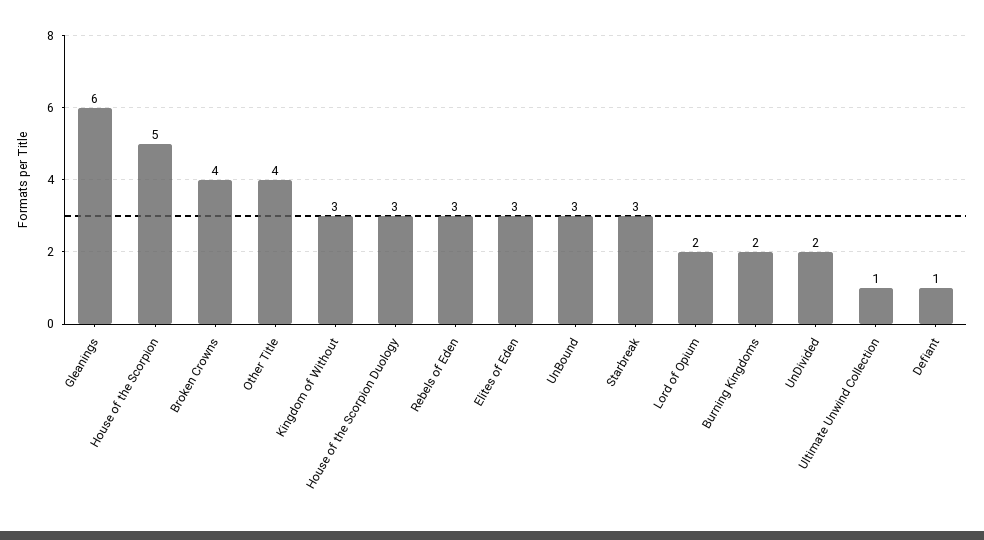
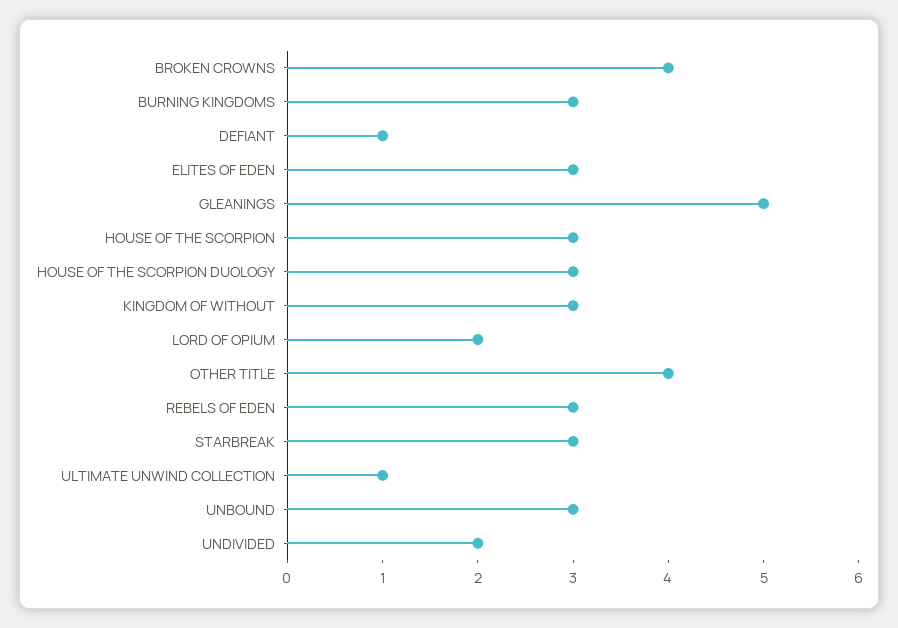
Gleanings: 6 -> 5
House of the Scorpion: 5 -> 3
Burning Kingdoms: 2 -> 3

